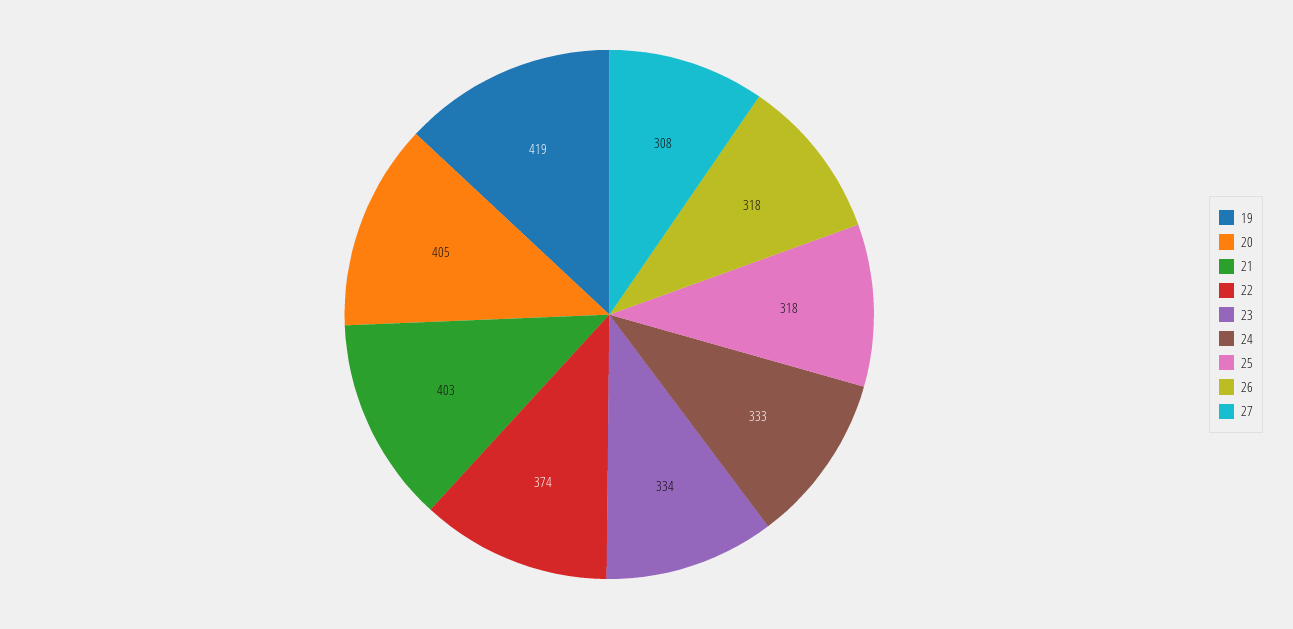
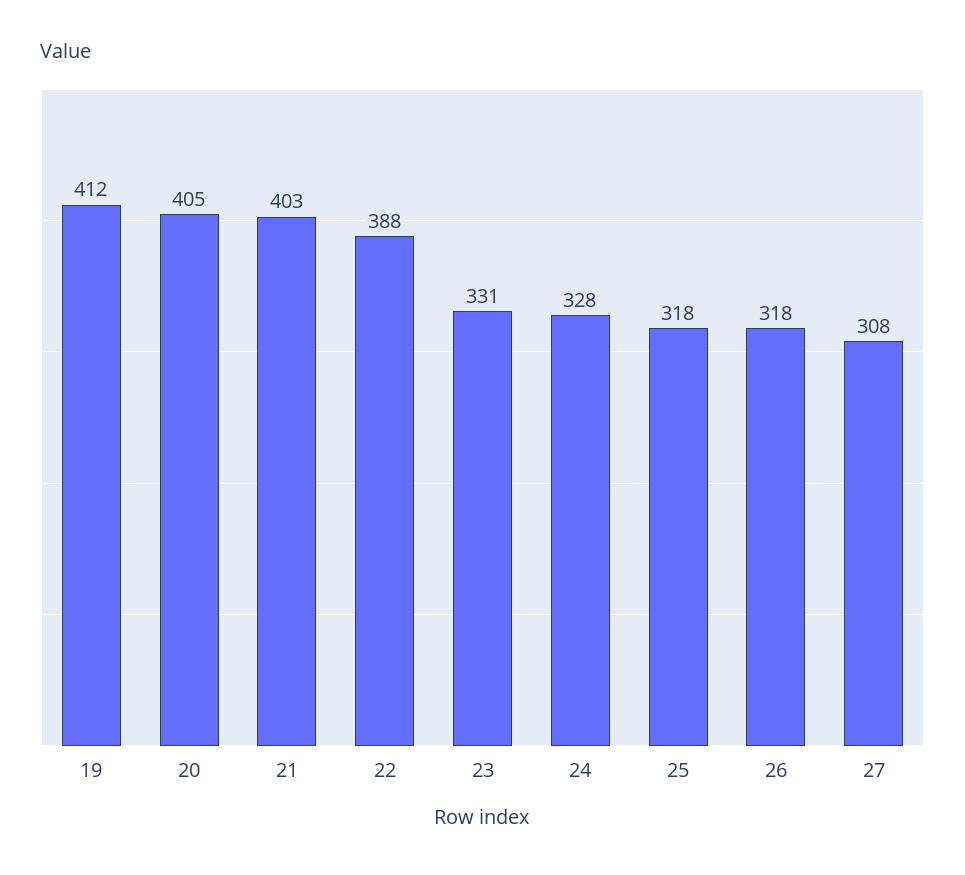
19: 419 -> 412
22: 374 -> 388
23: 334 -> 331
24: 333 -> 328

